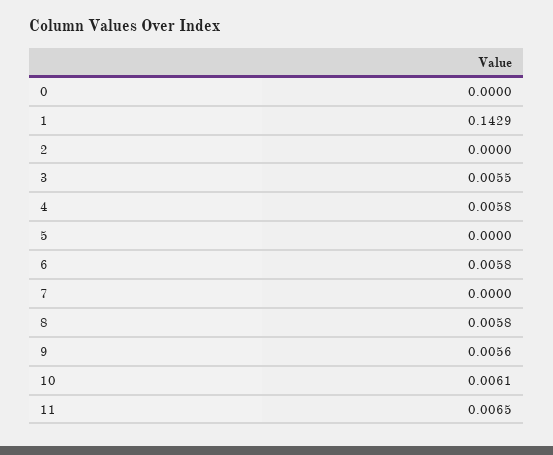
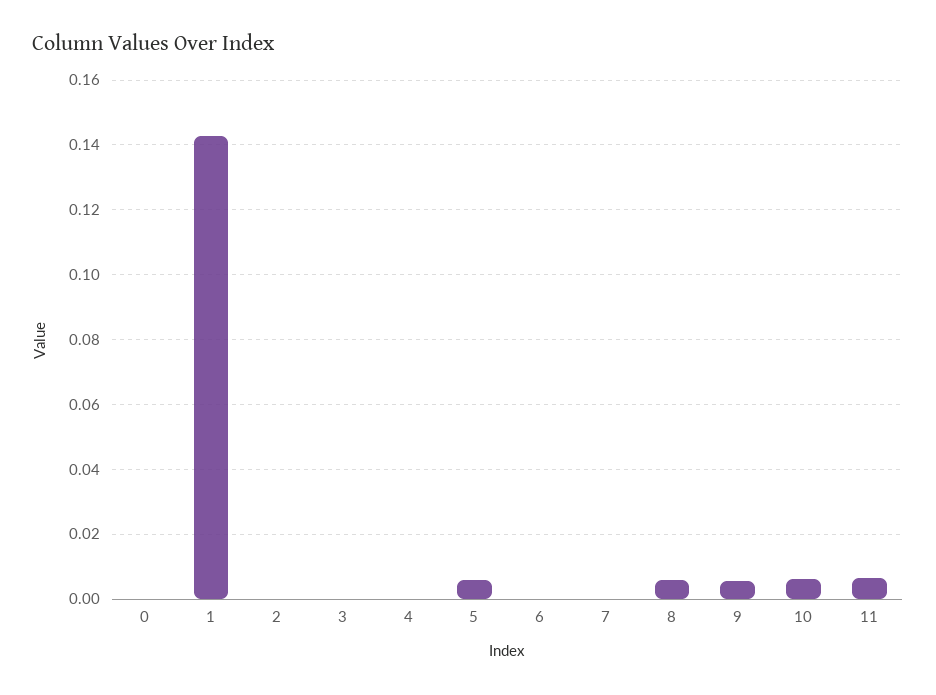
3: 0.0055 -> 0
4: 0.0058 -> 0
5: 0 -> 0.006
6: 0.0058 -> 0

